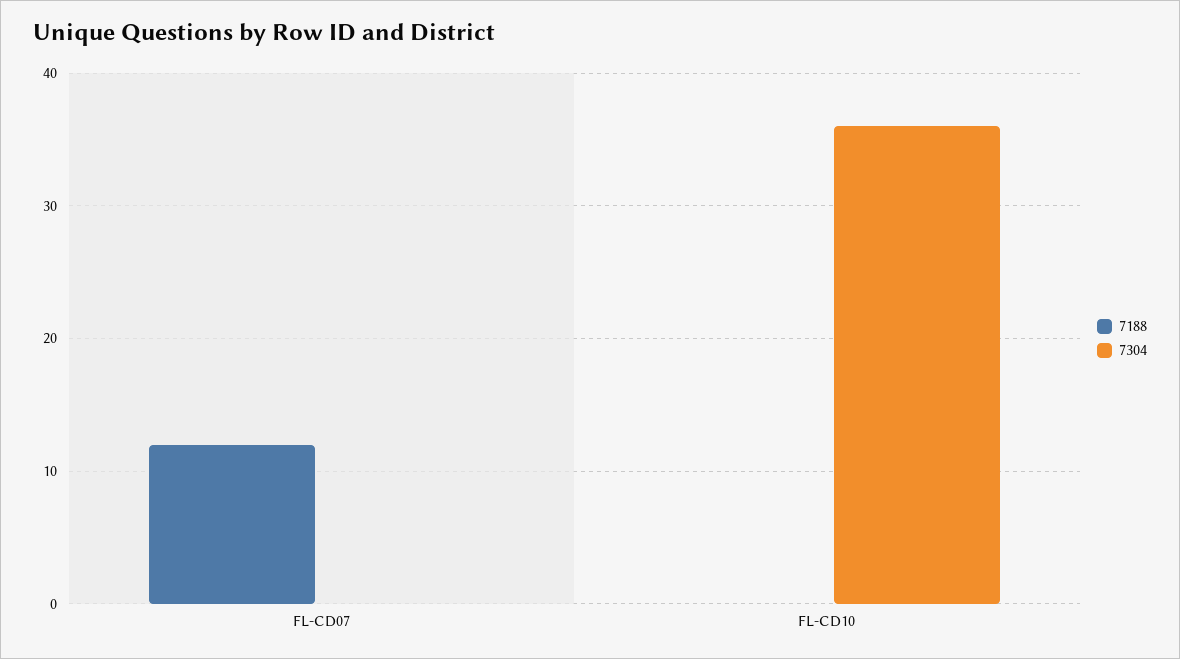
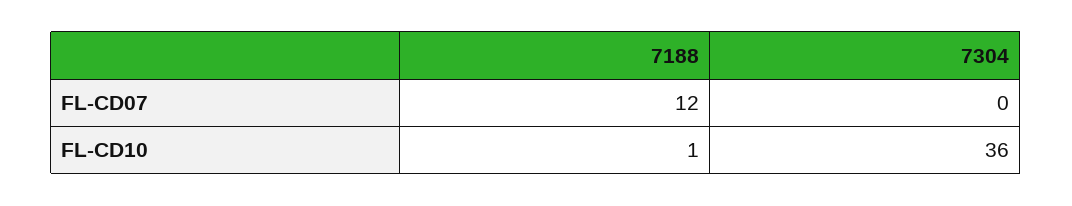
7188, FL-CD10: 0 -> 1

